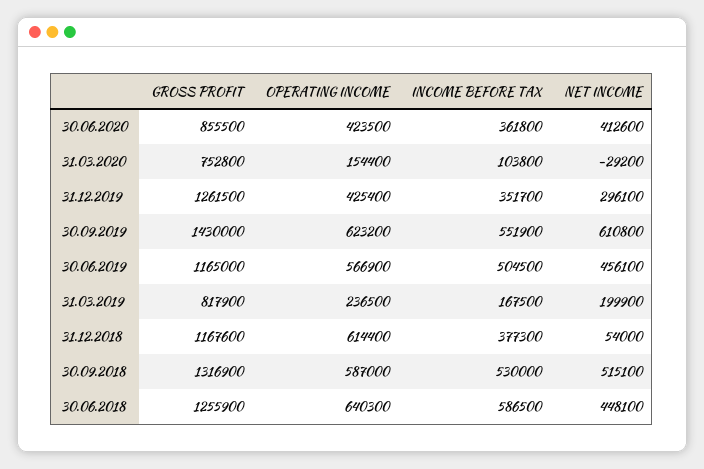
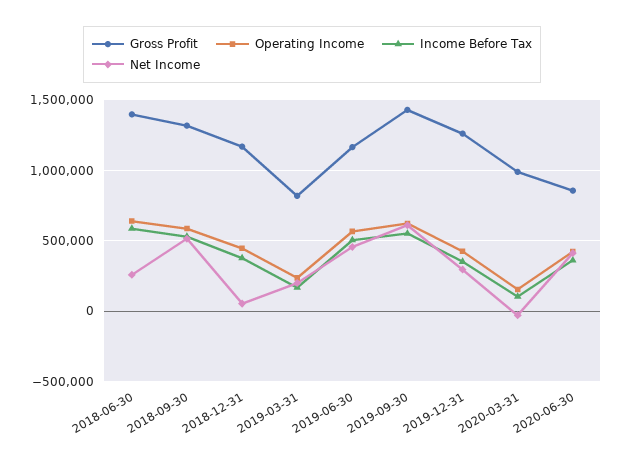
GROSS PROFIT, 31.03.2020: 752800 -> 1000000
OPERATING INCOME, 31.12.2018: 614400 -> 450000
GROSS PROFIT, 30.06.2018: 1255900 -> 1400000
NET INCOME, 30.06.2018: 448100 -> 250000

